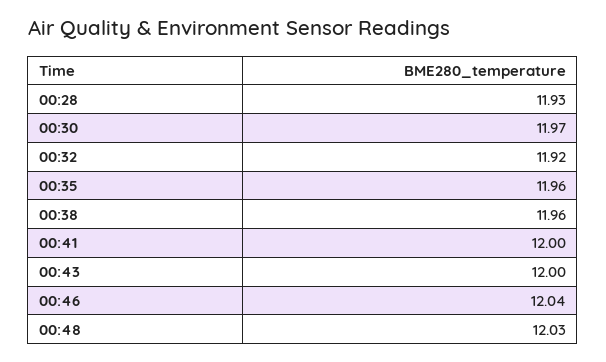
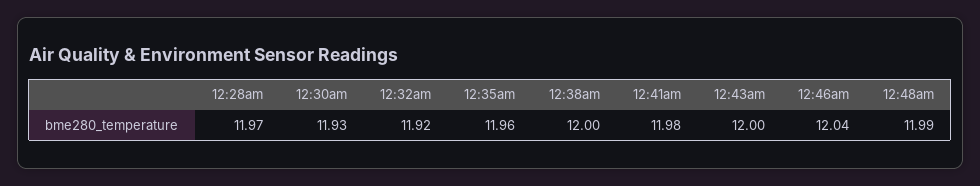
00:28: 11.93 -> 11.97
00:30: 11.97 -> 11.93
00:38: 11.96 -> 12
00:41: 12 -> 11.98
00:48: 12.03 -> 11.99

